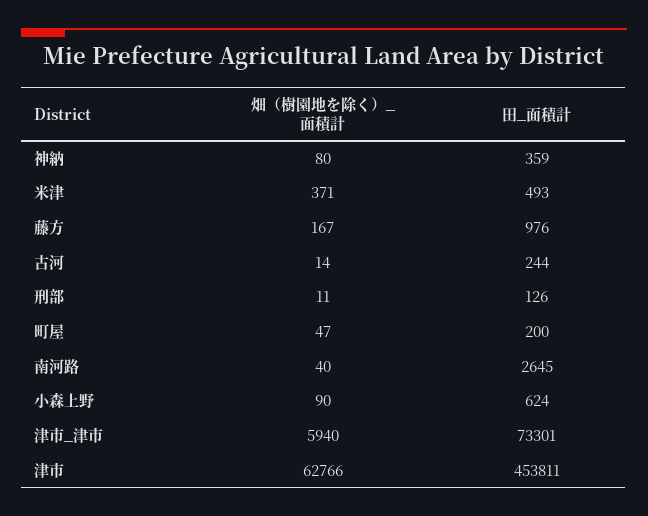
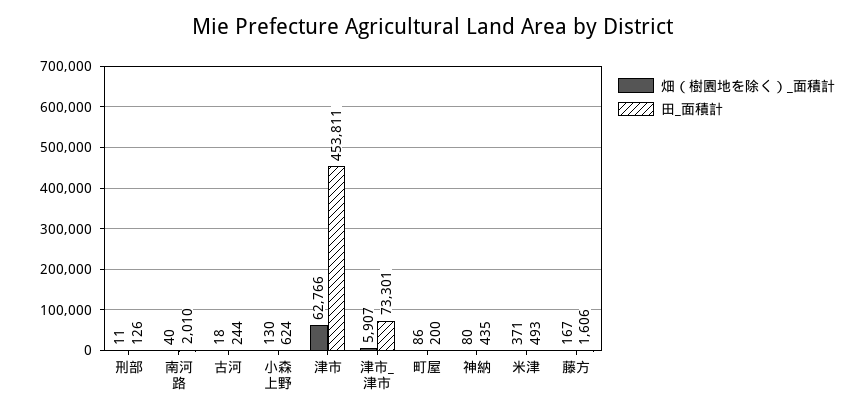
田_面積計, 神納: 359 -> 435
田_面積計, 藤方: 976 -> 1606
畑（樹園地を除く）_面積計, 古河: 14 -> 18
畑（樹園地を除く）_面積計, 町屋: 47 -> 86
田_面積計, 南河路: 2645 -> 2010
畑（樹園地を除く）_面積計, 小森上野: 90 -> 130
畑（樹園地を除く）_面積計, 津市_津市: 5940 -> 5907

